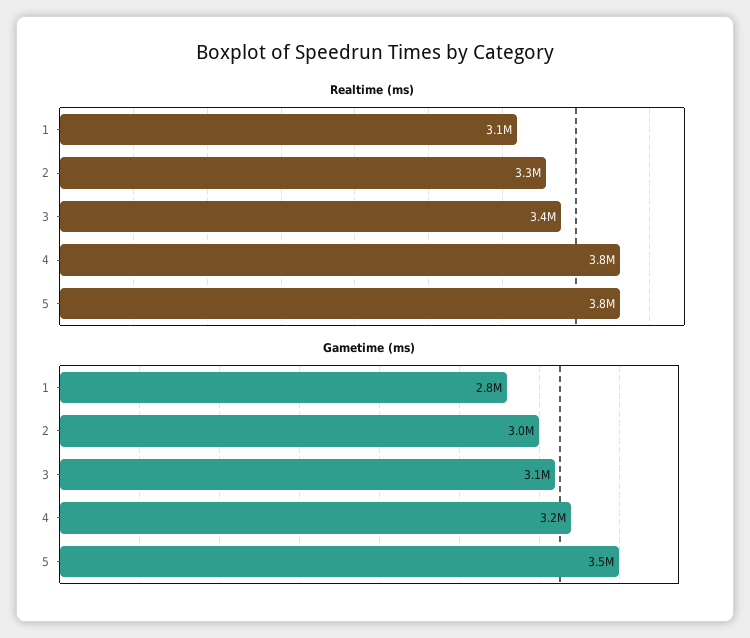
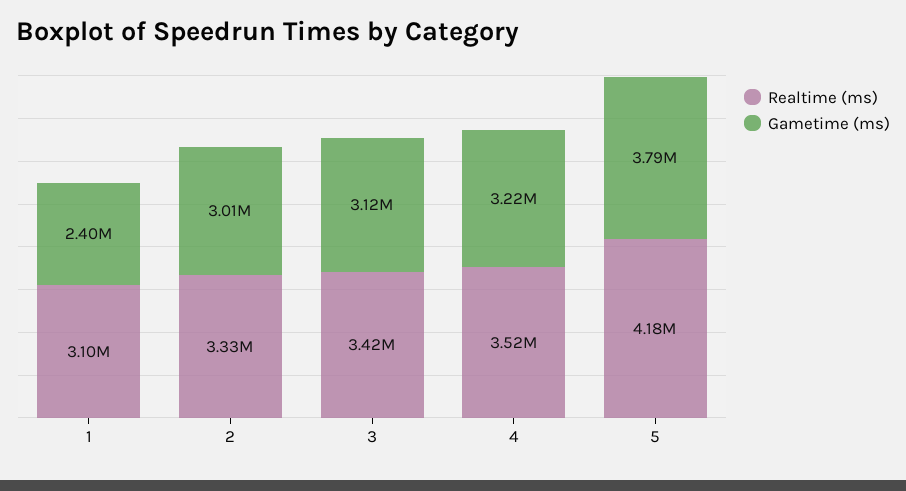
Realtime (ms), 4: 3800000 -> 3520000
Realtime (ms), 5: 3800000 -> 4180000
Gametime (ms), 1: 2800000 -> 2400000
Gametime (ms), 5: 3500000 -> 3790000

